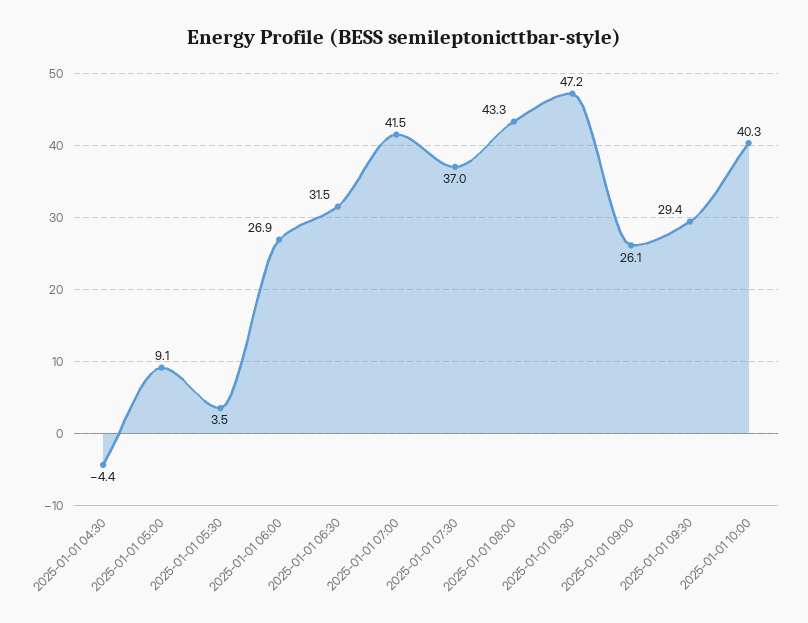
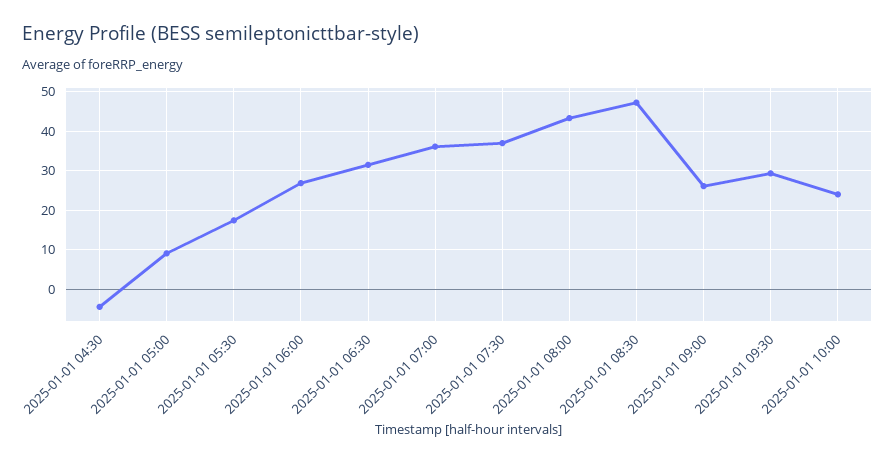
2025-01-01 05:30: 3.5 -> 18
2025-01-01 07:00: 41.5 -> 36
2025-01-01 10:00: 40.3 -> 24

